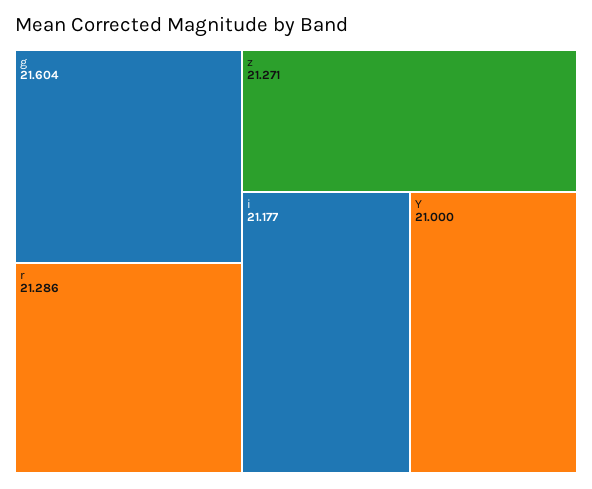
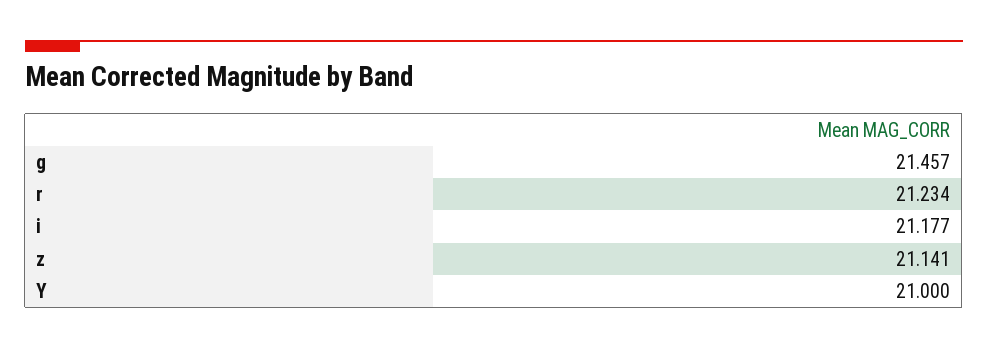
g: 21.604 -> 21.457
r: 21.286 -> 21.234
z: 21.271 -> 21.141

